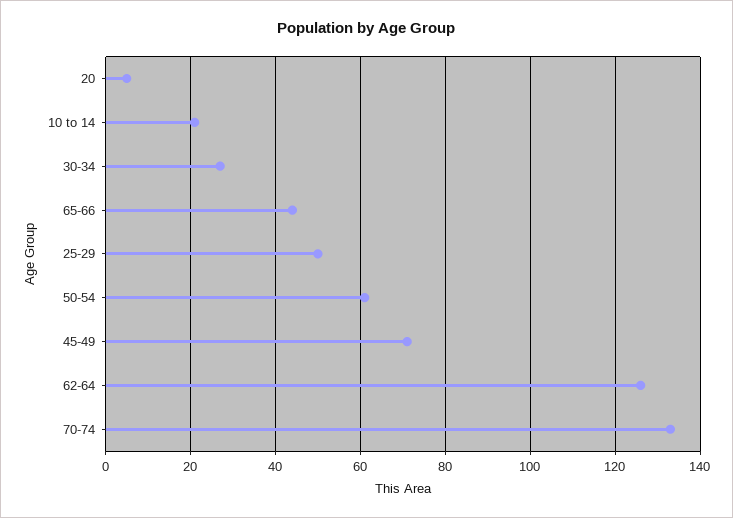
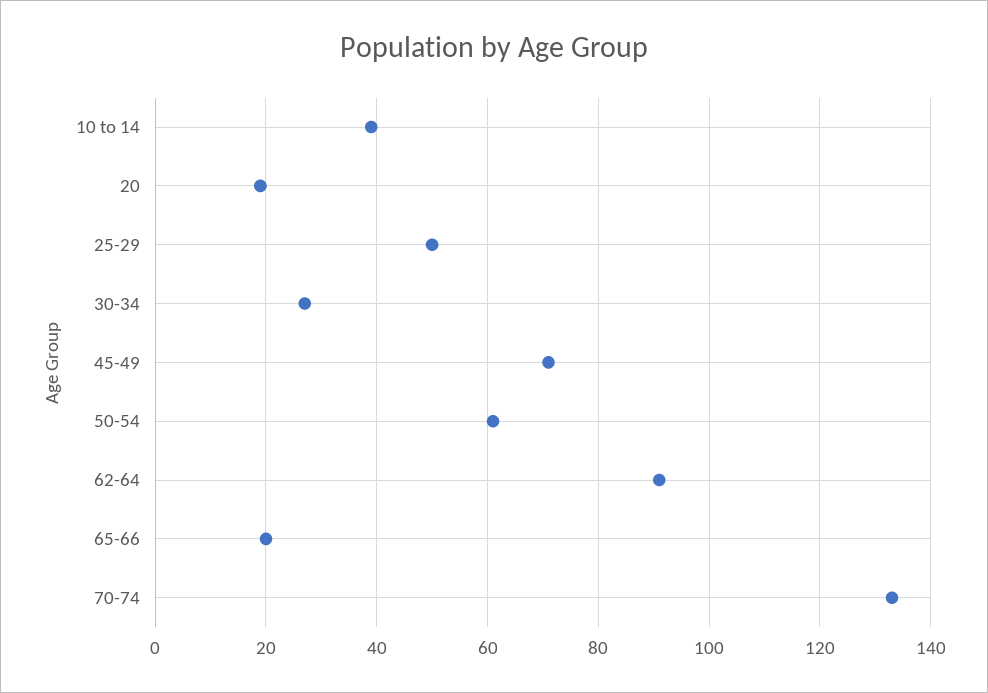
20: 5 -> 20
10 to 14: 20 -> 40
65-66: 45 -> 20
62-64: 125 -> 90

